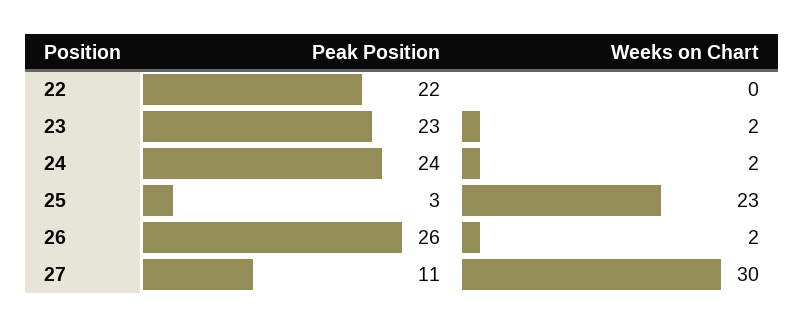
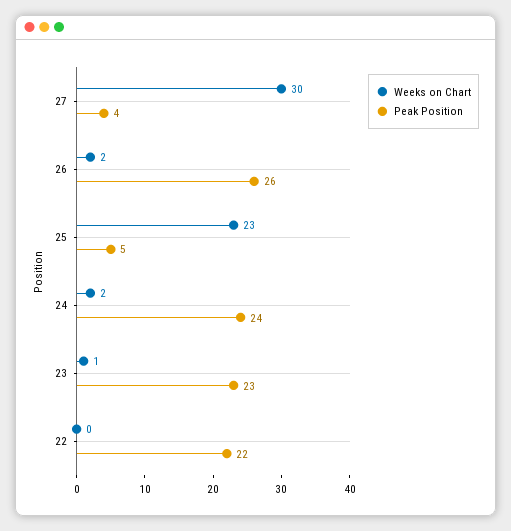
Weeks on Chart, 23: 2 -> 1
Peak Position, 25: 3 -> 5
Peak Position, 27: 11 -> 4

